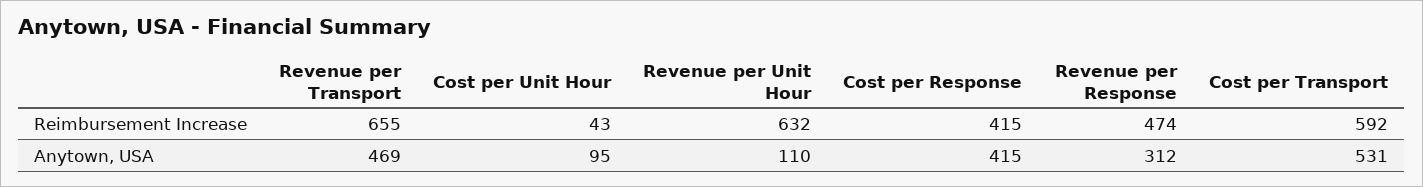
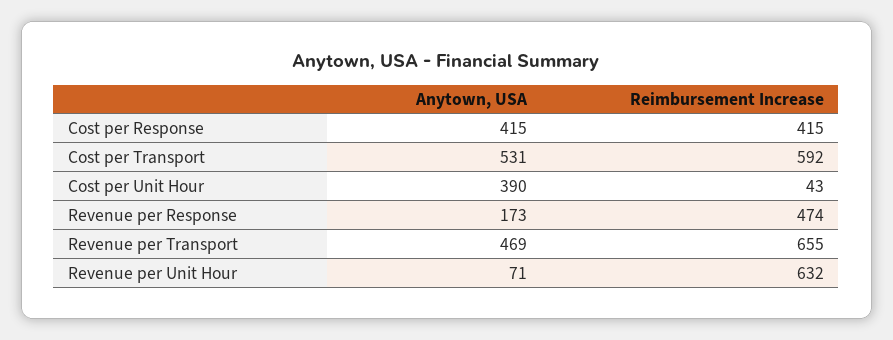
Cost per Unit Hour, Anytown, USA: 95 -> 390
Revenue per Unit Hour, Anytown, USA: 110 -> 71
Revenue per Response, Anytown, USA: 312 -> 173

